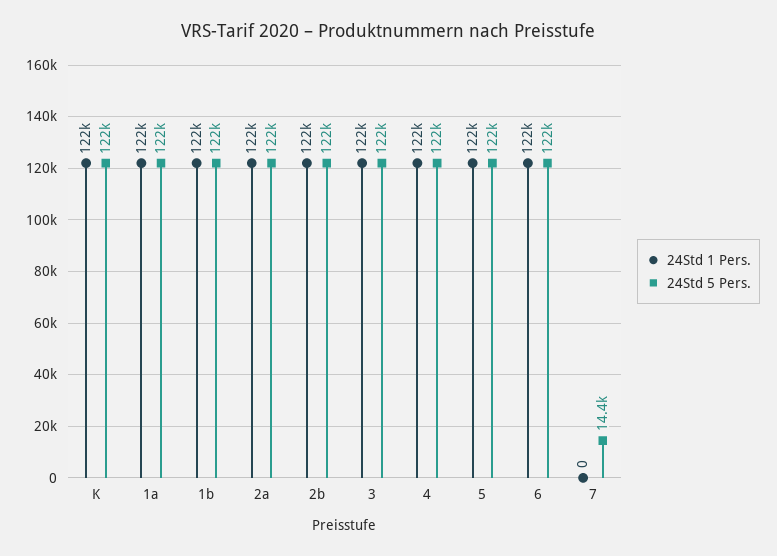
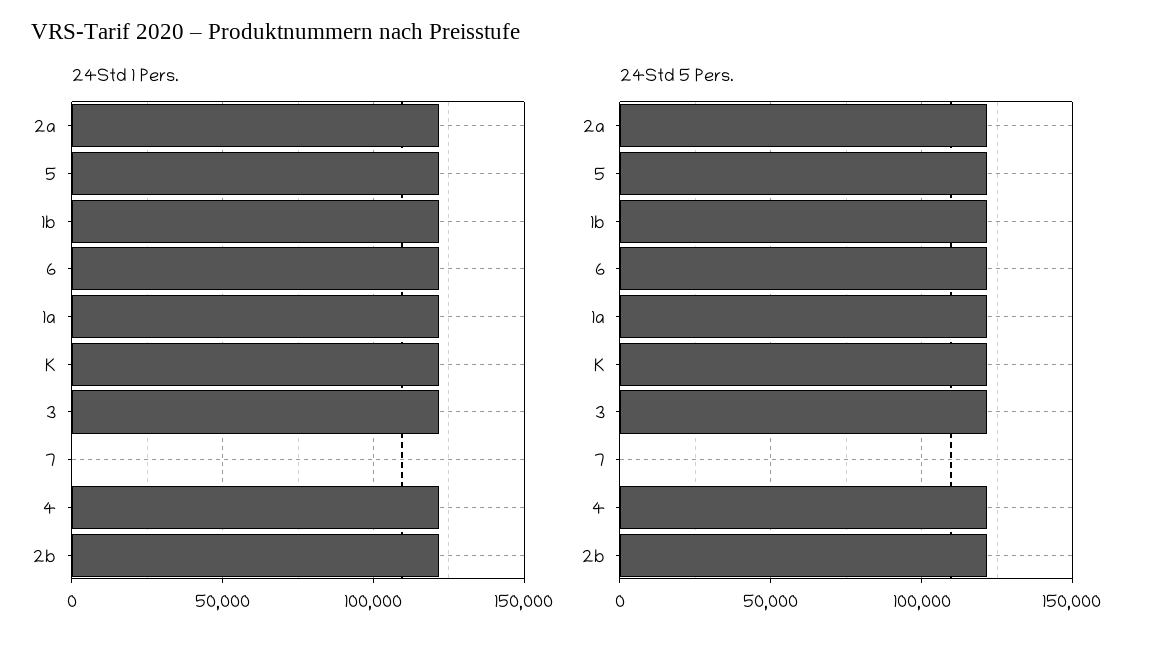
24Std 5 Pers., 7: 14400 -> 0

